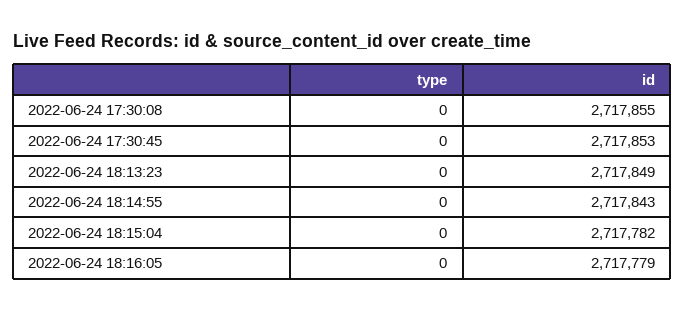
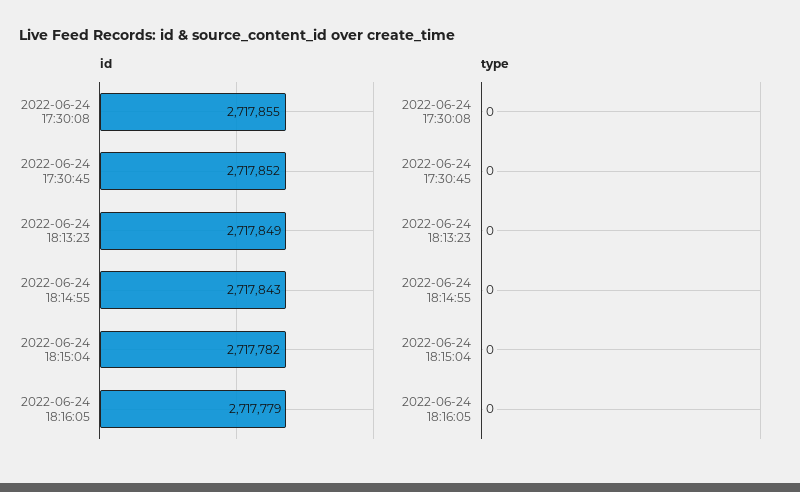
id, 2022-06-24 17:30:45: 2717853 -> 2717852

